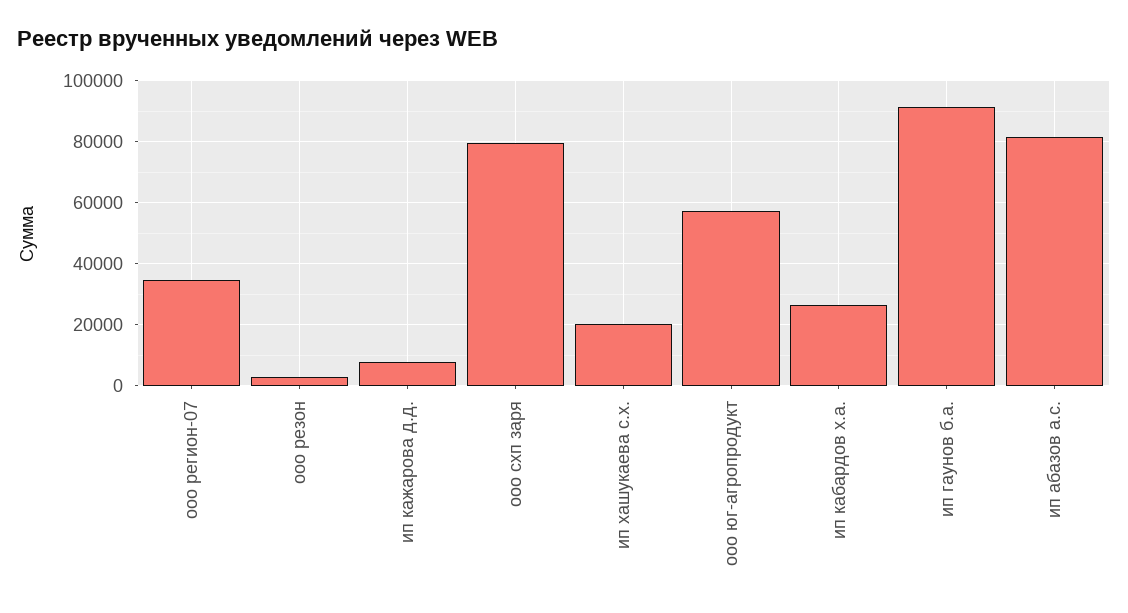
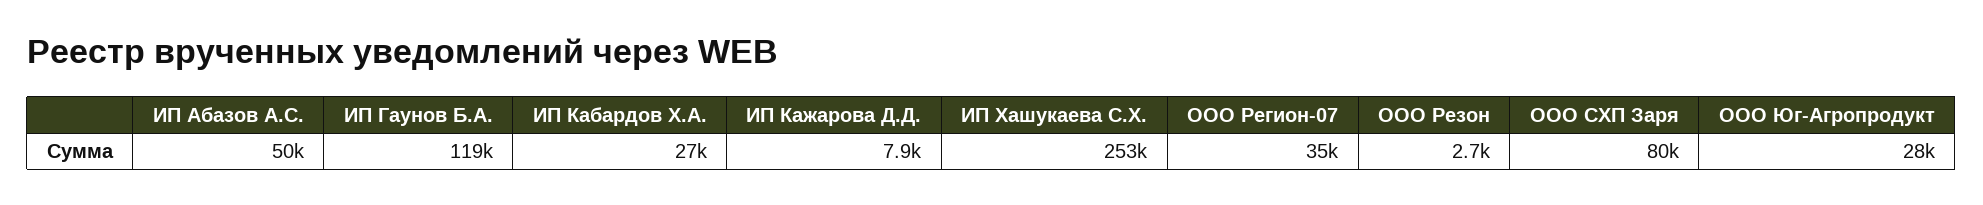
ип хашукаева с.х.: 20000 -> 253000
ооо юг-агропродукт: 58000 -> 28000
ип гаунов б.а.: 92000 -> 119000
ип абазов а.с.: 82000 -> 50000

